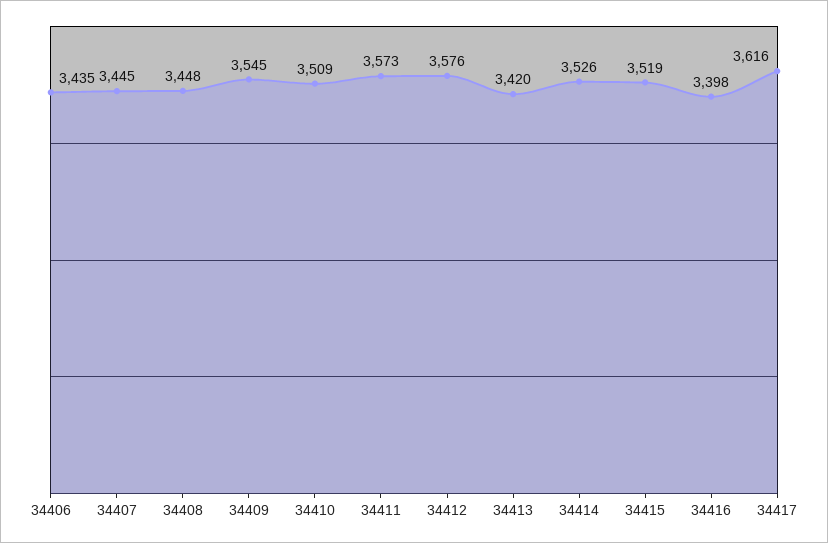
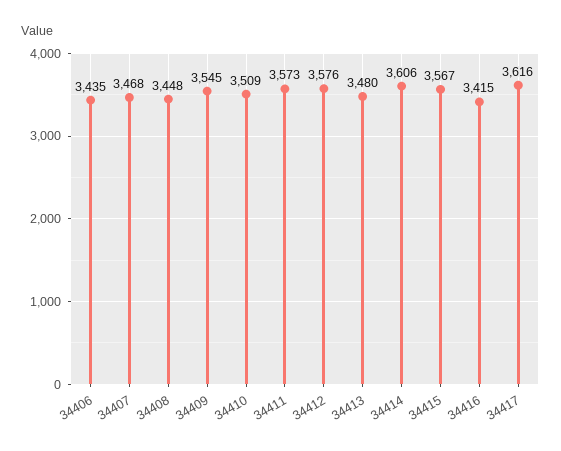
34407: 3445 -> 3468
34413: 3420 -> 3480
34414: 3526 -> 3606
34415: 3519 -> 3567
34416: 3398 -> 3415

